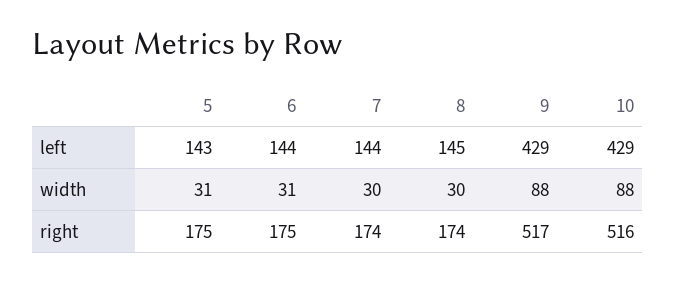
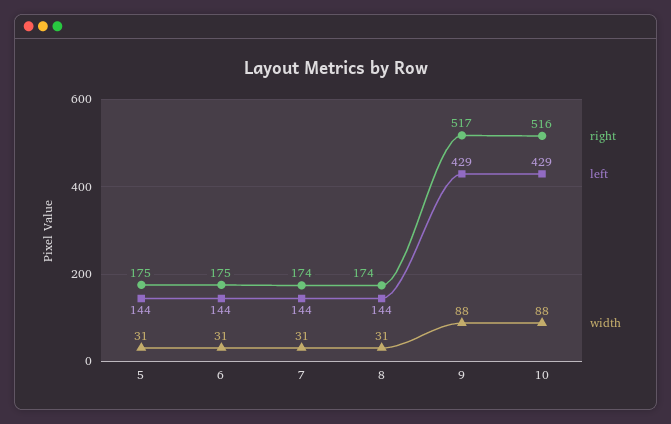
left, 5: 143 -> 144
left, 8: 145 -> 144
width, 7: 30 -> 31
width, 8: 30 -> 31

